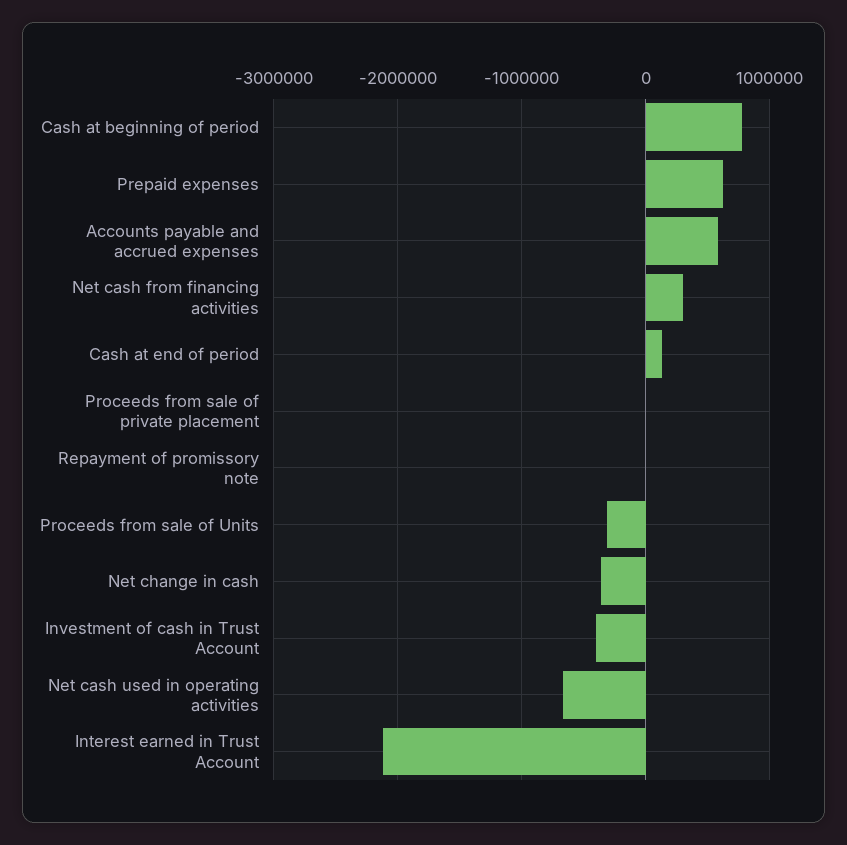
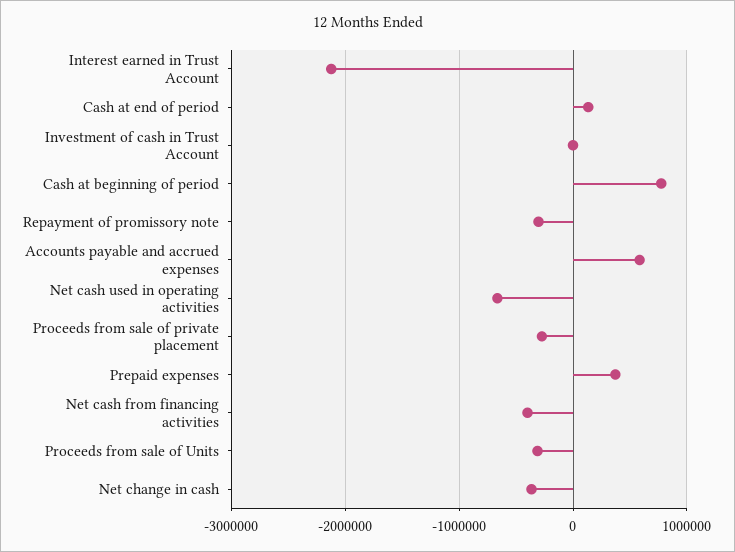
Prepaid expenses: 600000 -> 400000
Net cash from financing activities: 300000 -> -400000
Proceeds from sale of private placement: 0 -> -300000
Repayment of promissory note: 0 -> -300000
Investment of cash in Trust Account: -400000 -> 0

